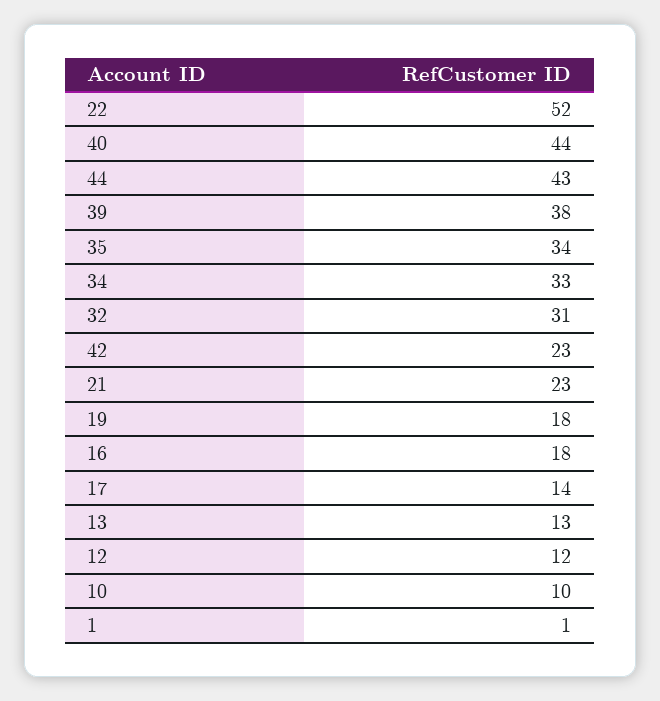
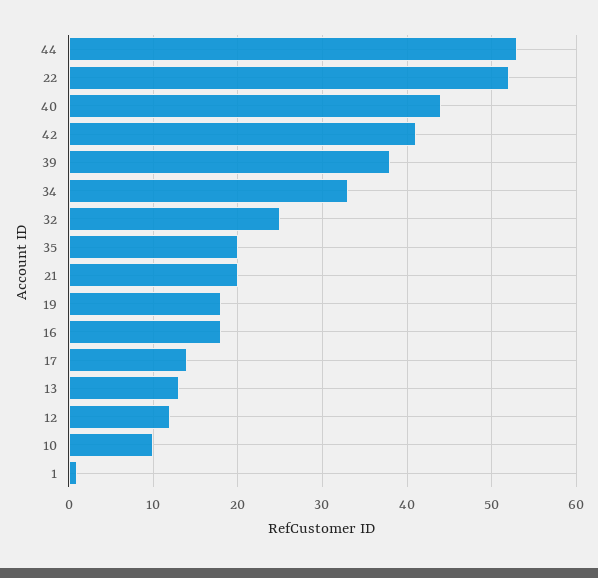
44: 43 -> 53
35: 34 -> 20
32: 31 -> 25
42: 23 -> 41
21: 23 -> 20

